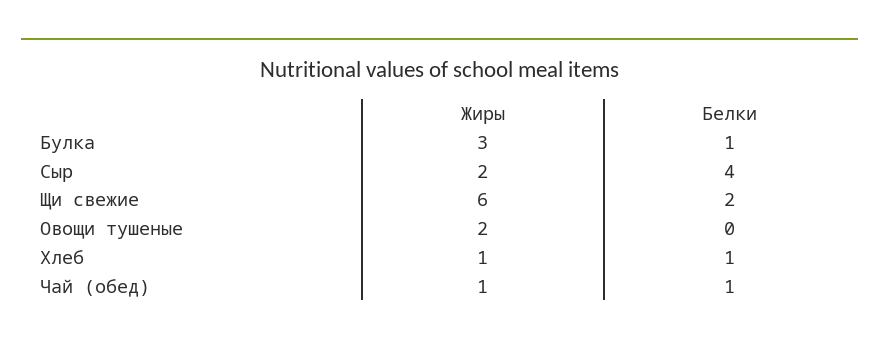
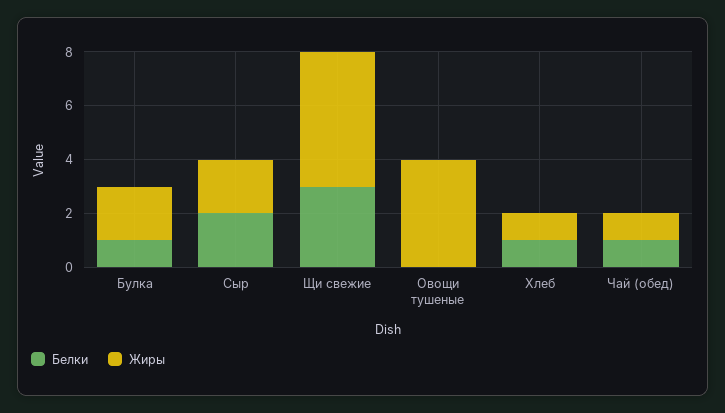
Жиры, Булка: 3 -> 2
Белки, Сыр: 4 -> 2
Жиры, Щи свежие: 6 -> 5
Белки, Щи свежие: 2 -> 3
Жиры, Овощи тушеные: 2 -> 4

